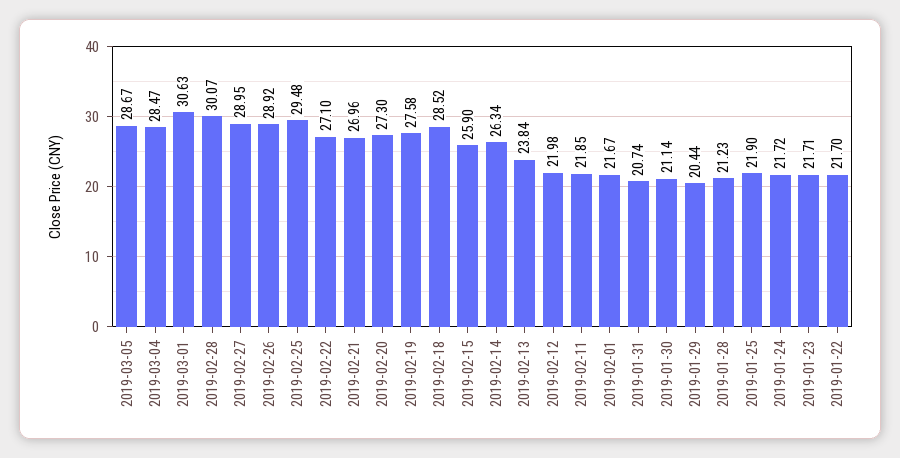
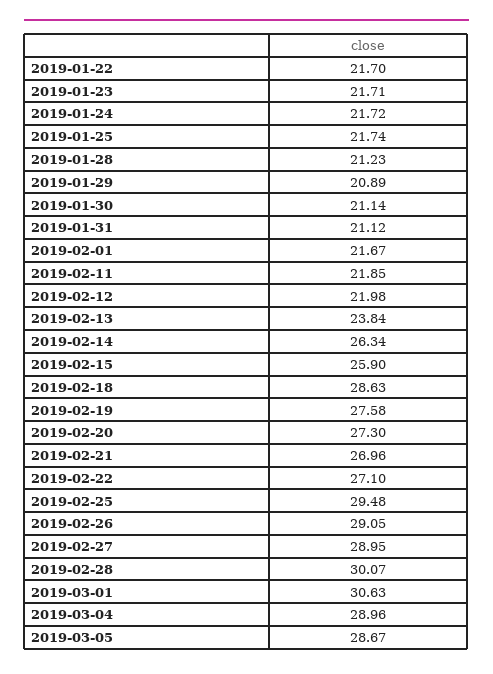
2019-03-04: 28.47 -> 28.96
2019-02-26: 28.92 -> 29.05
2019-02-18: 28.52 -> 28.63
2019-01-31: 20.74 -> 21.12
2019-01-29: 20.44 -> 20.89
2019-01-25: 21.9 -> 21.74

